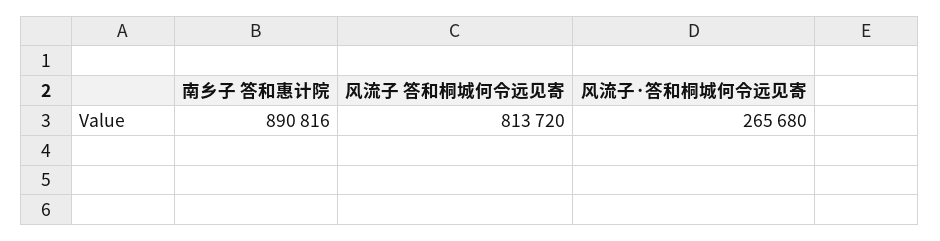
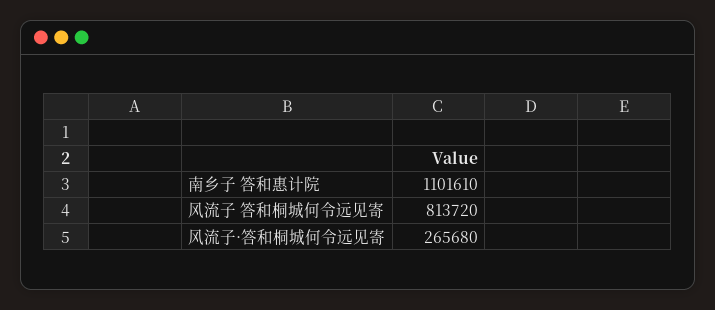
南乡子 答和惠计院: 890816 -> 1101610

